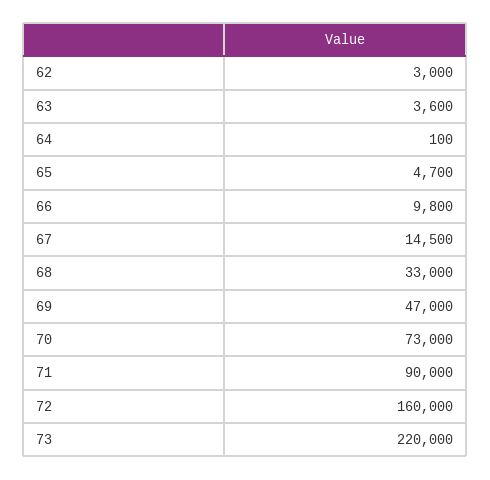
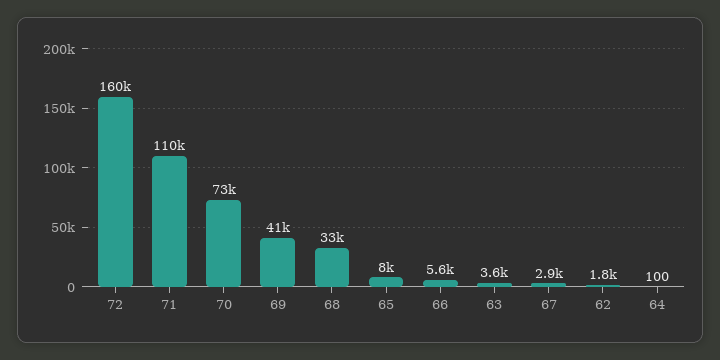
62: 3000 -> 1800
65: 4700 -> 8000
66: 9800 -> 5600
67: 14500 -> 2900
69: 47000 -> 41000
71: 90000 -> 110000
73: 220000 -> none

